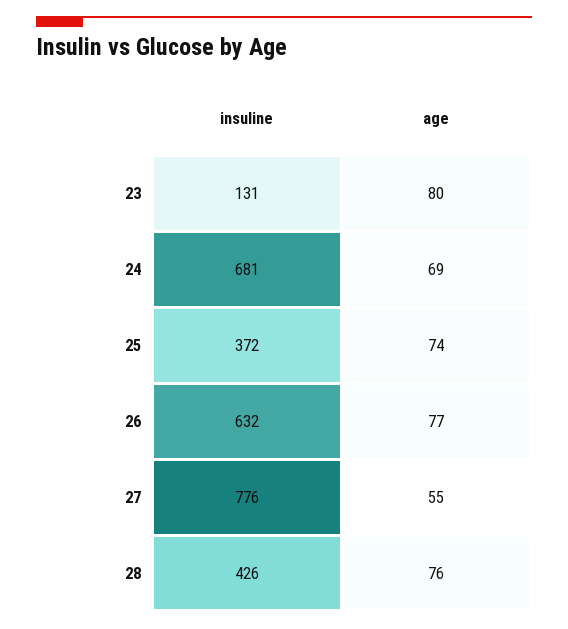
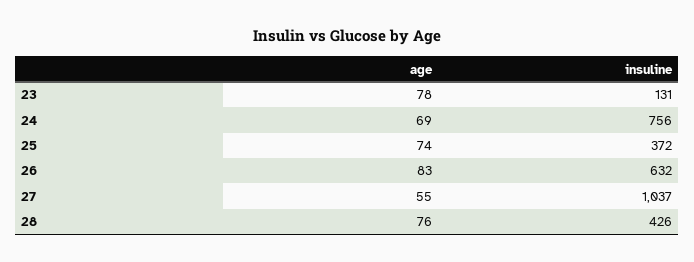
age, 23: 80 -> 78
insuline, 24: 681 -> 756
age, 26: 77 -> 83
insuline, 27: 776 -> 1037

